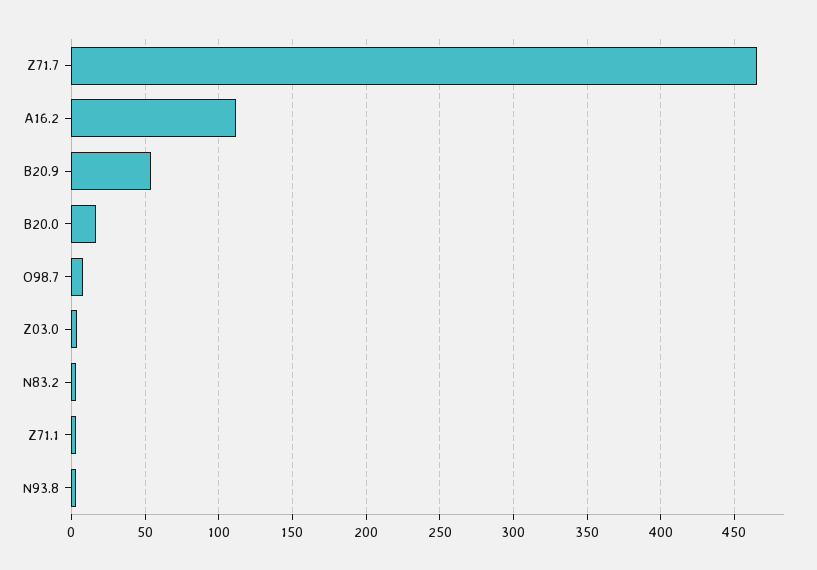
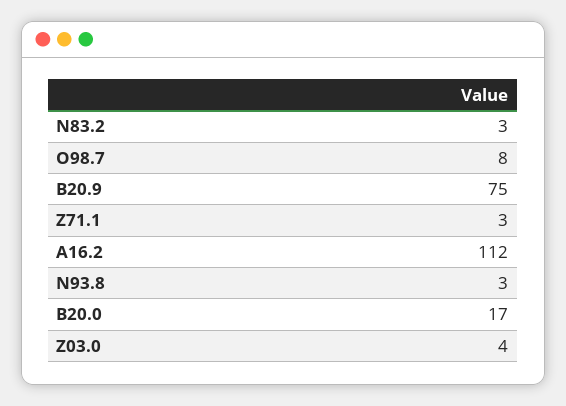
Z71.7: 465 -> none
B20.9: 55 -> 75

